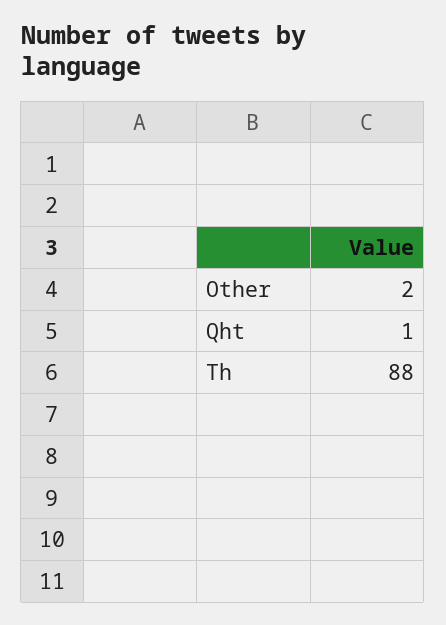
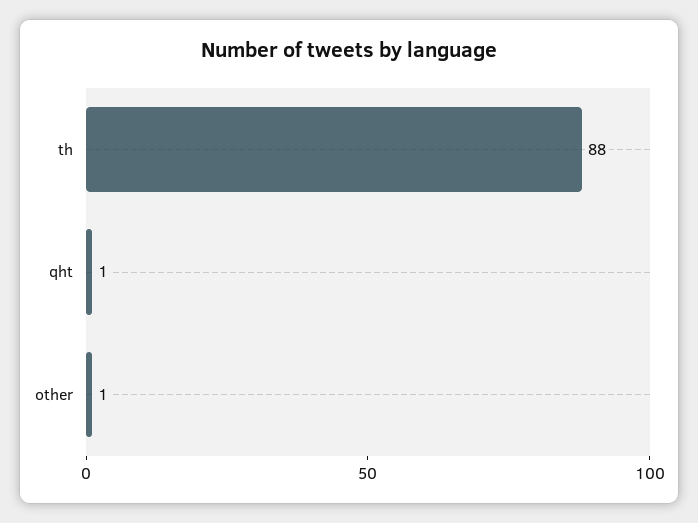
Other: 2 -> 1

